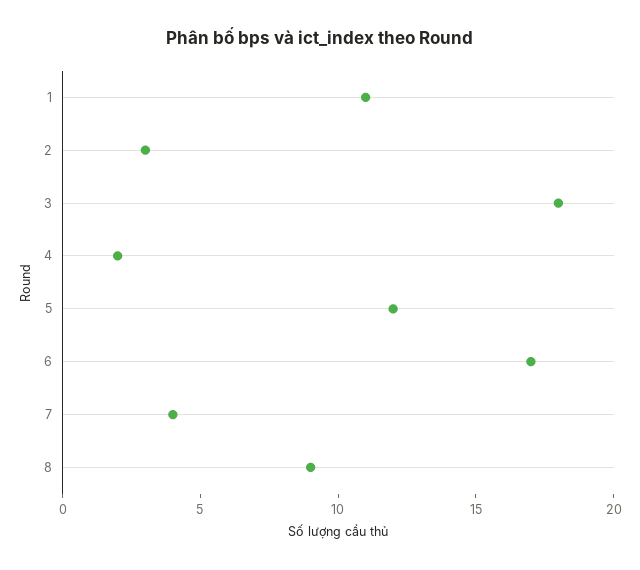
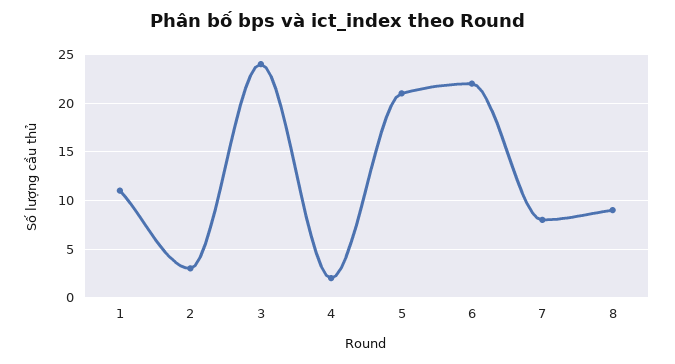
3: 18 -> 24
5: 12 -> 21
6: 17 -> 22
7: 4 -> 8

